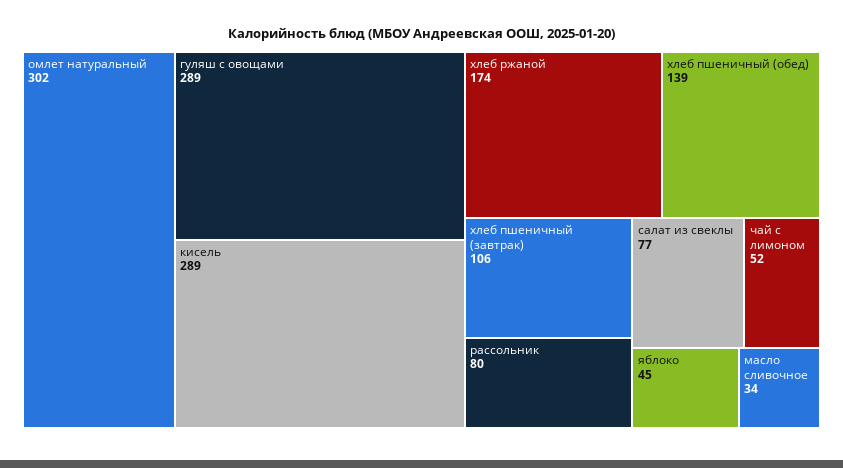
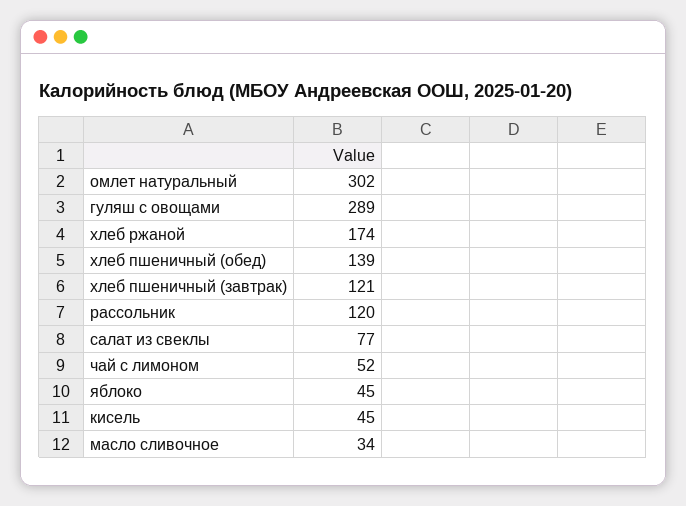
кисель: 289 -> 45
хлеб пшеничный (завтрак): 106 -> 121
рассольник: 80 -> 120

